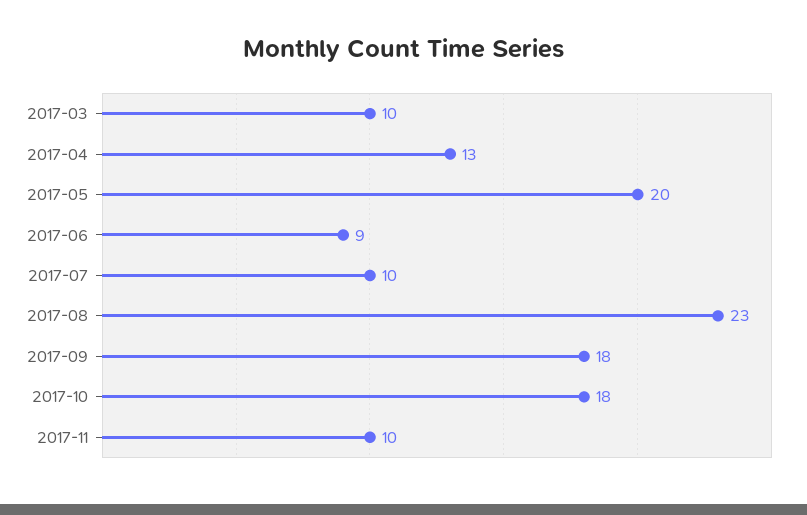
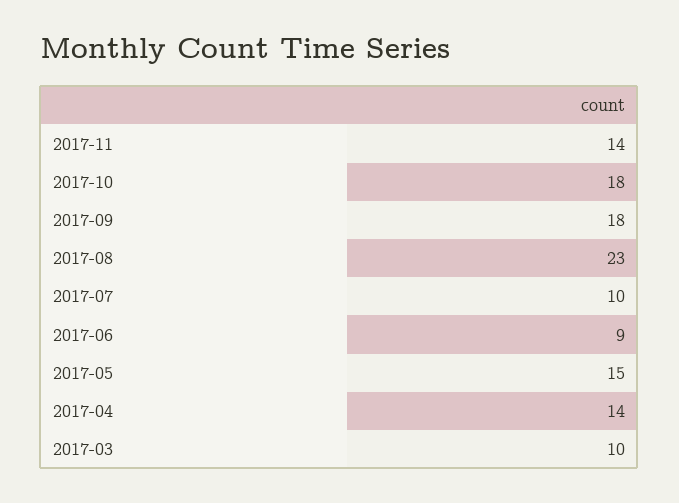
2017-04: 13 -> 14
2017-05: 20 -> 15
2017-11: 10 -> 14

